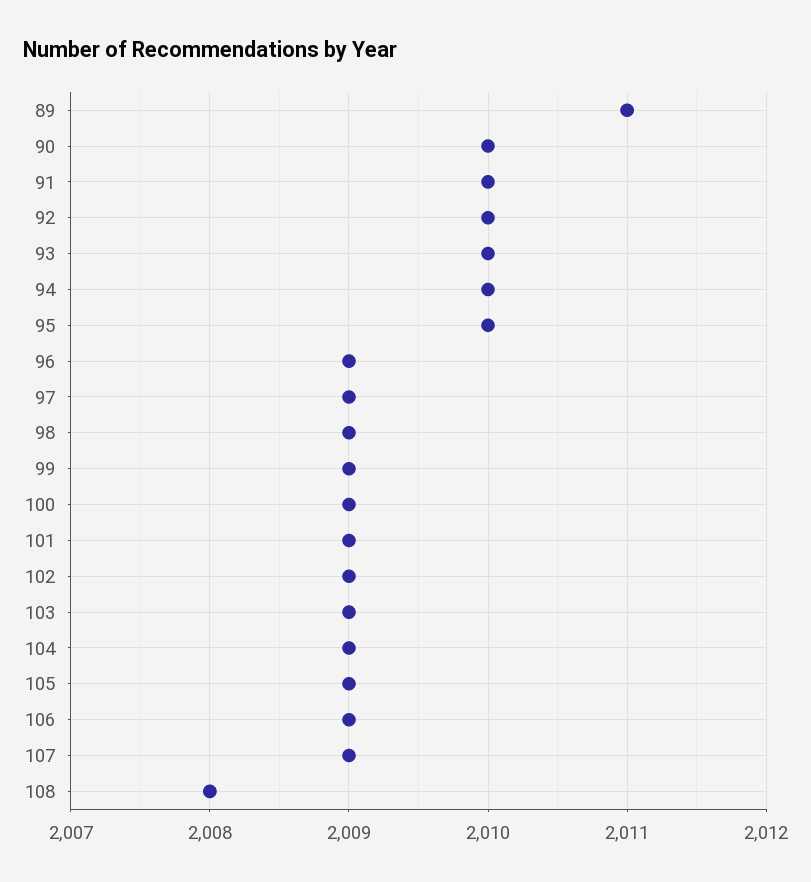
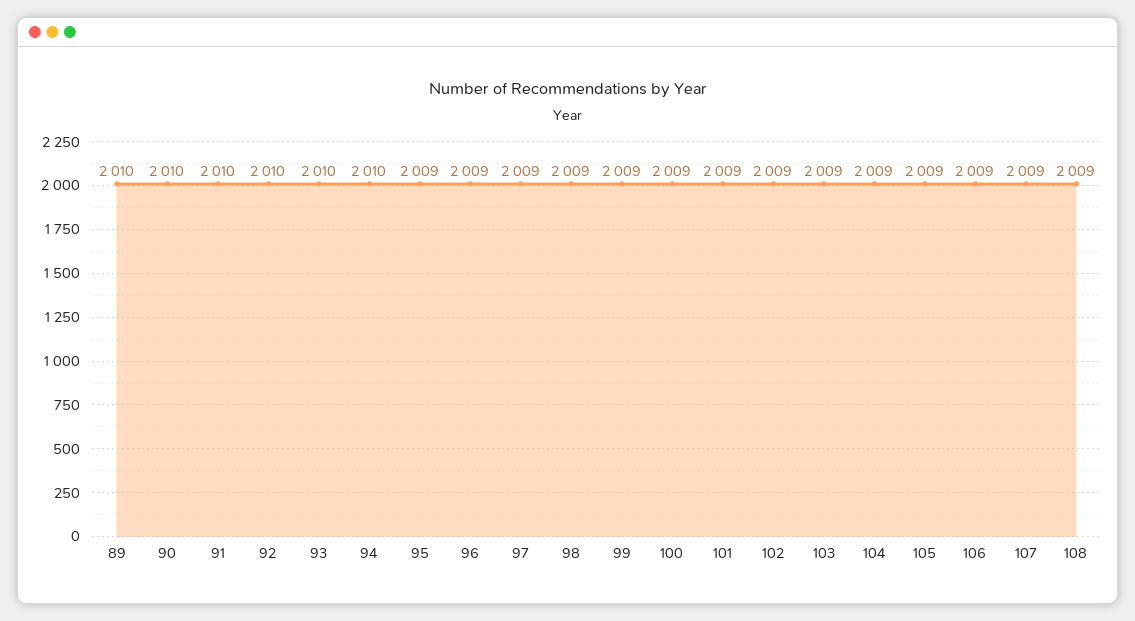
89: 2011 -> 2010
95: 2010 -> 2009
108: 2008 -> 2009

